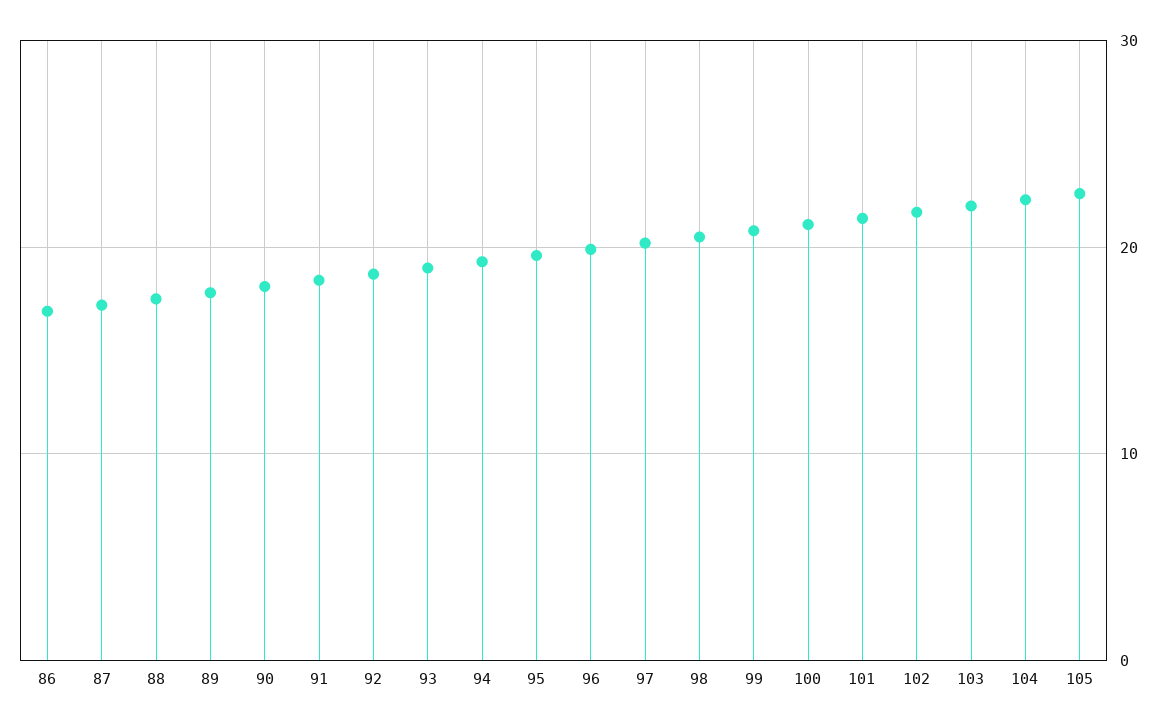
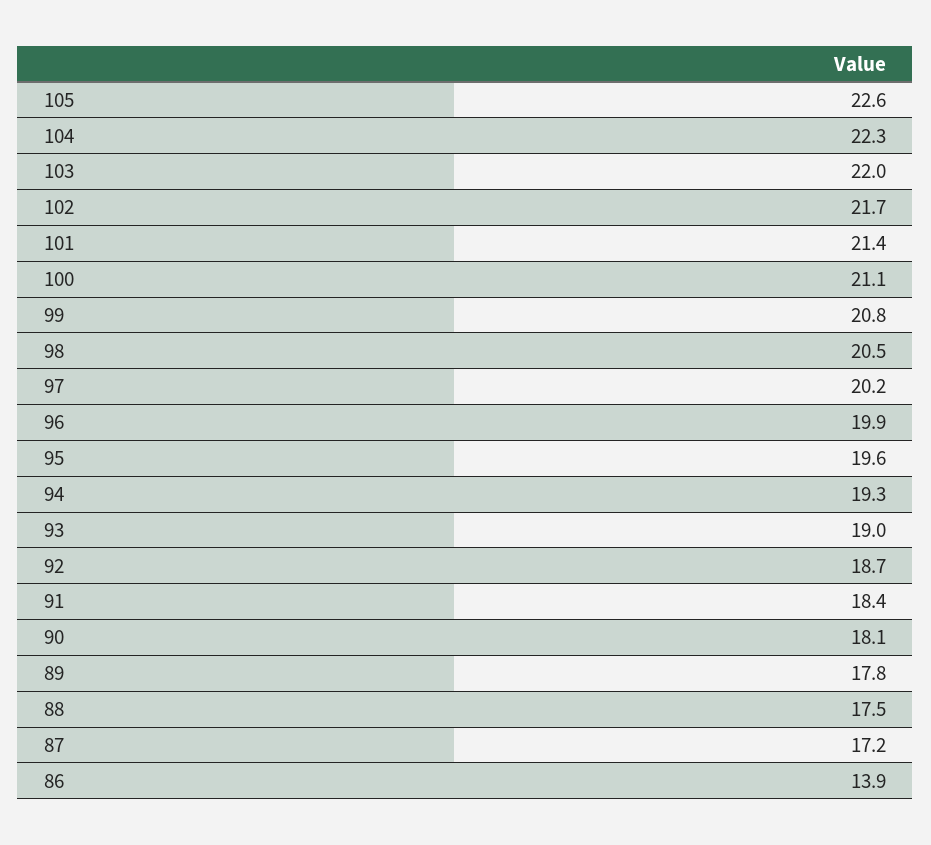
86: 17 -> 13.9

